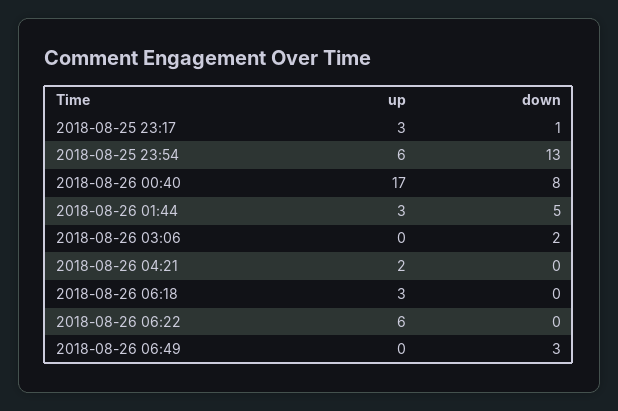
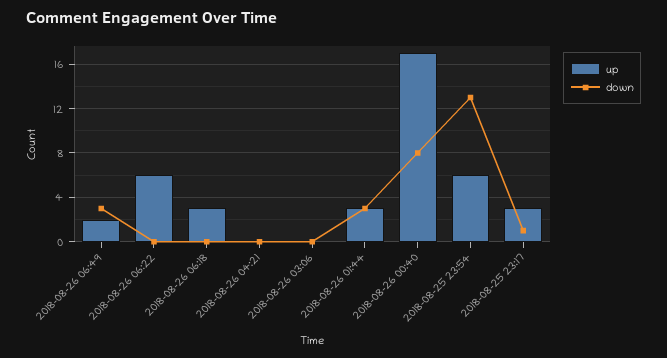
down, 2018-08-26 01:44: 5 -> 3
down, 2018-08-26 03:06: 2 -> 0
up, 2018-08-26 04:21: 2 -> 0
up, 2018-08-26 06:49: 0 -> 2

